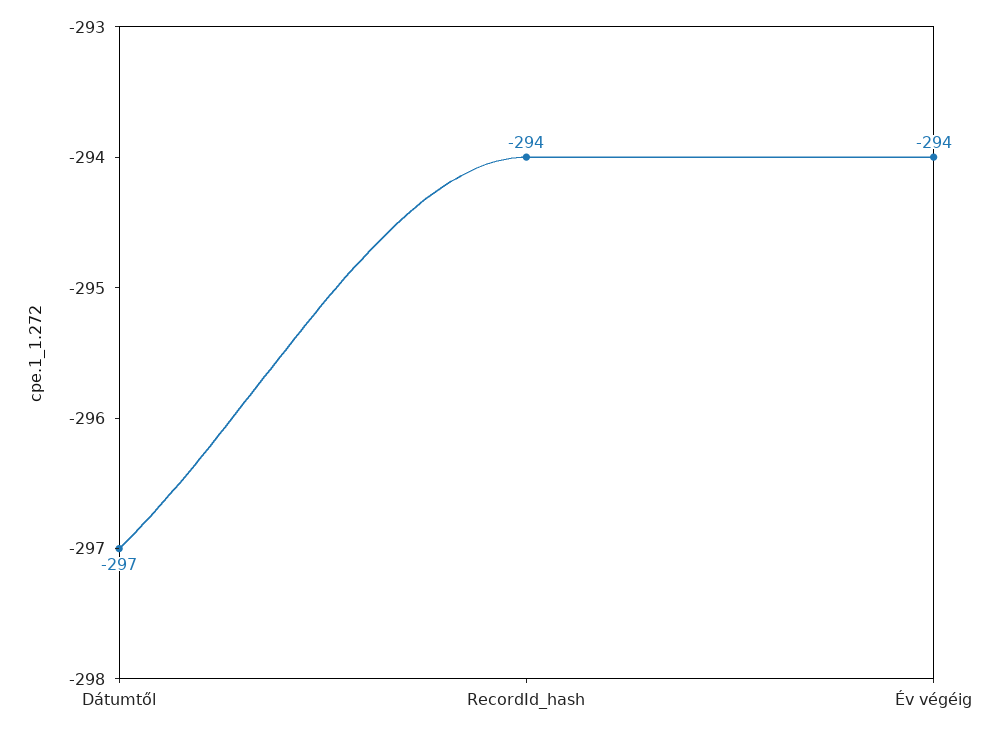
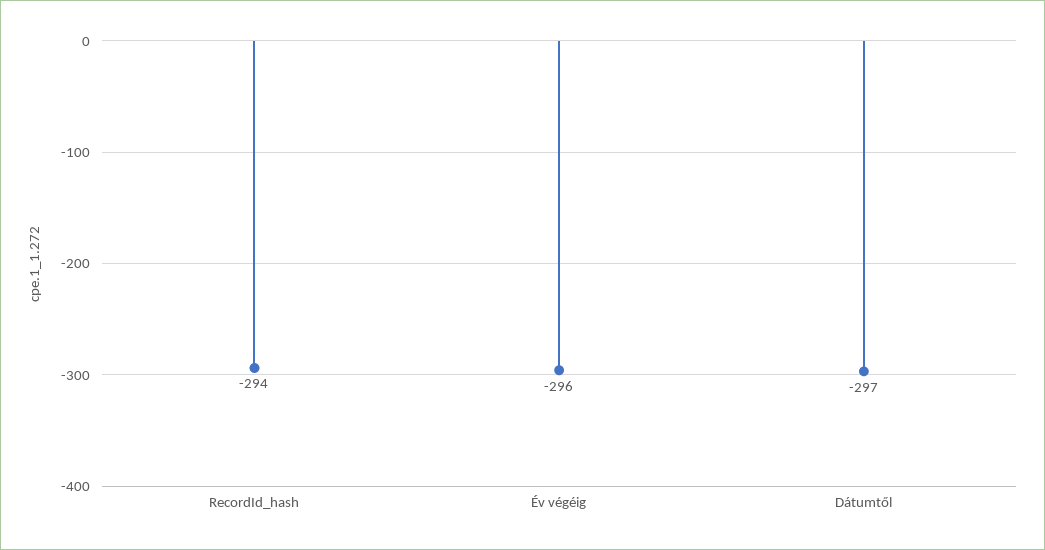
Év végéig: -294 -> -296

